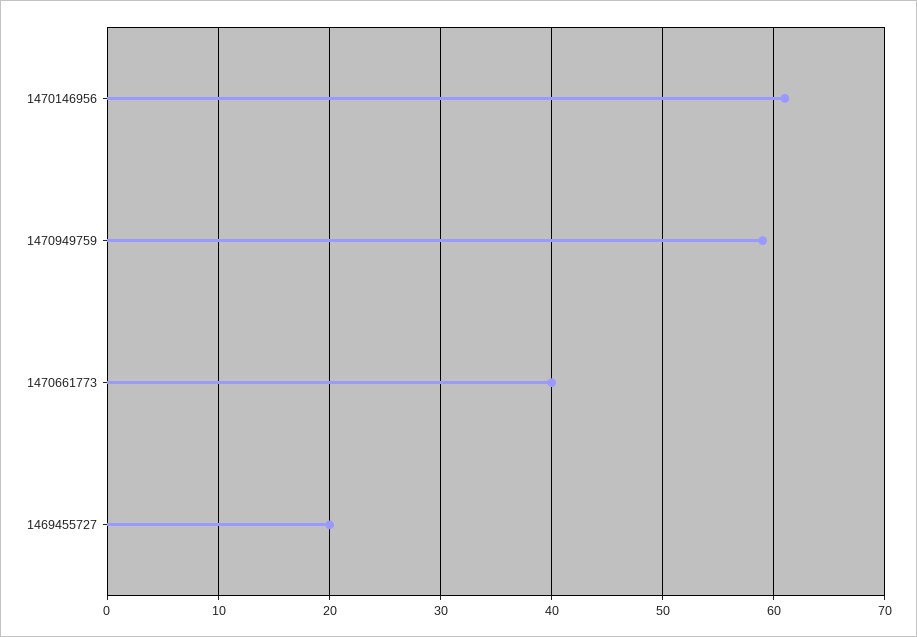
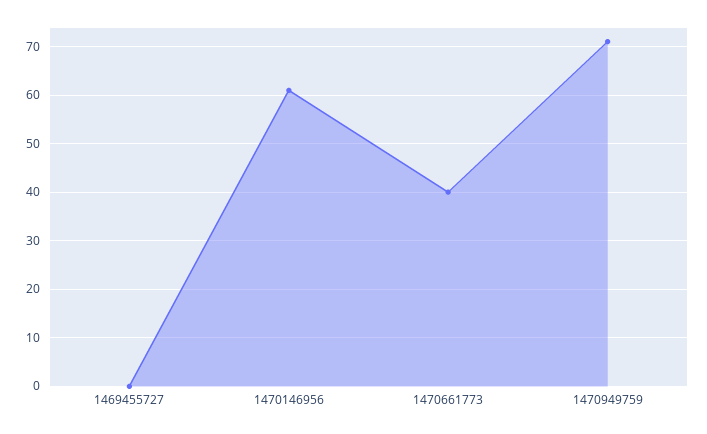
1470949759: 59 -> 70
1469455727: 20 -> 0

